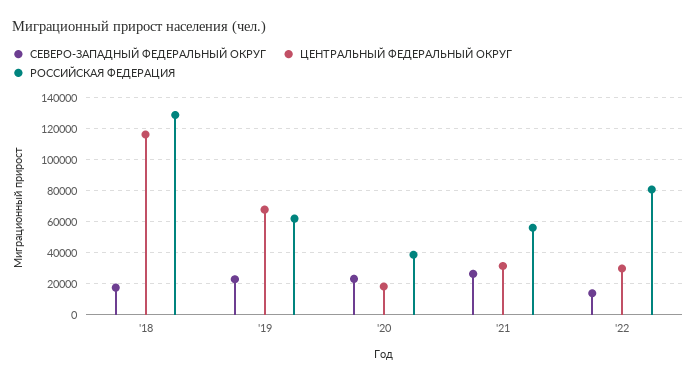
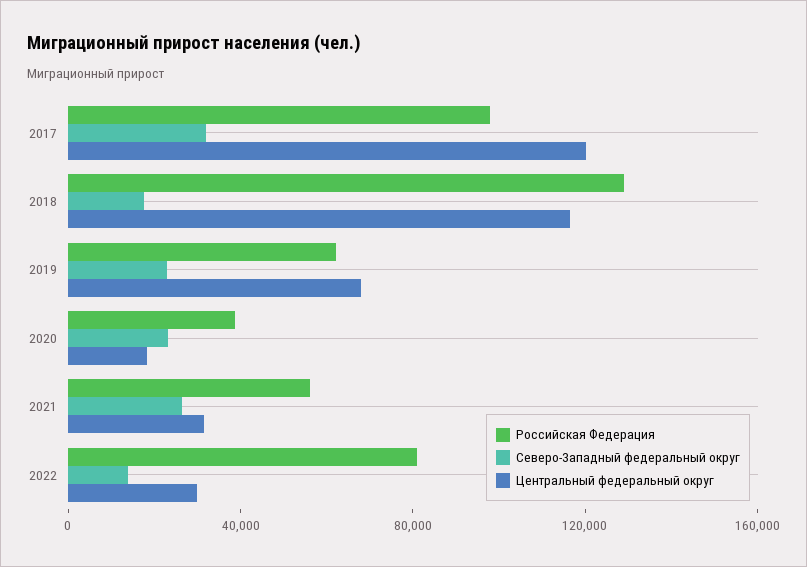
РОССИЙСКАЯ ФЕДЕРАЦИЯ, 2017: none -> 100000
СЕВЕРО-ЗАПАДНЫЙ ФЕДЕРАЛЬНЫЙ ОКРУГ, 2017: none -> 30000
ЦЕНТРАЛЬНЫЙ ФЕДЕРАЛЬНЫЙ ОКРУГ, 2017: none -> 120000

